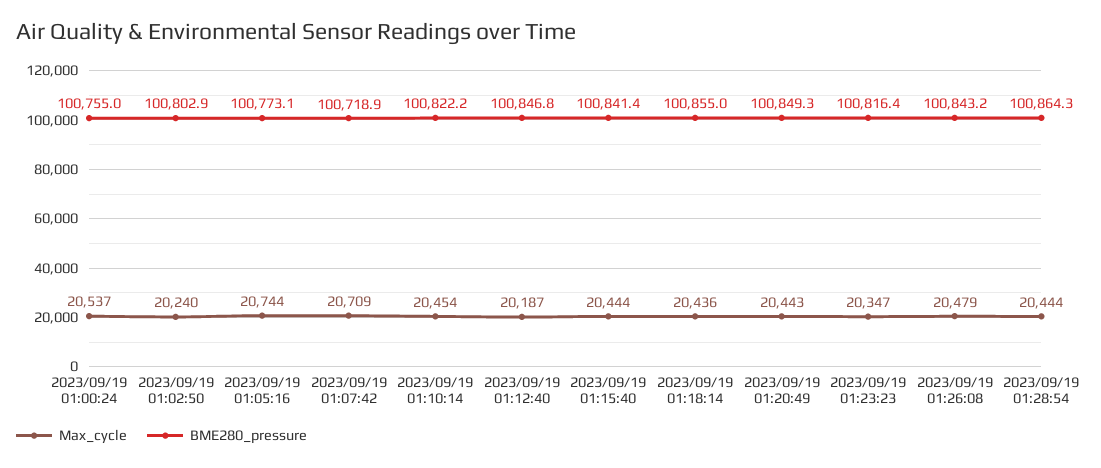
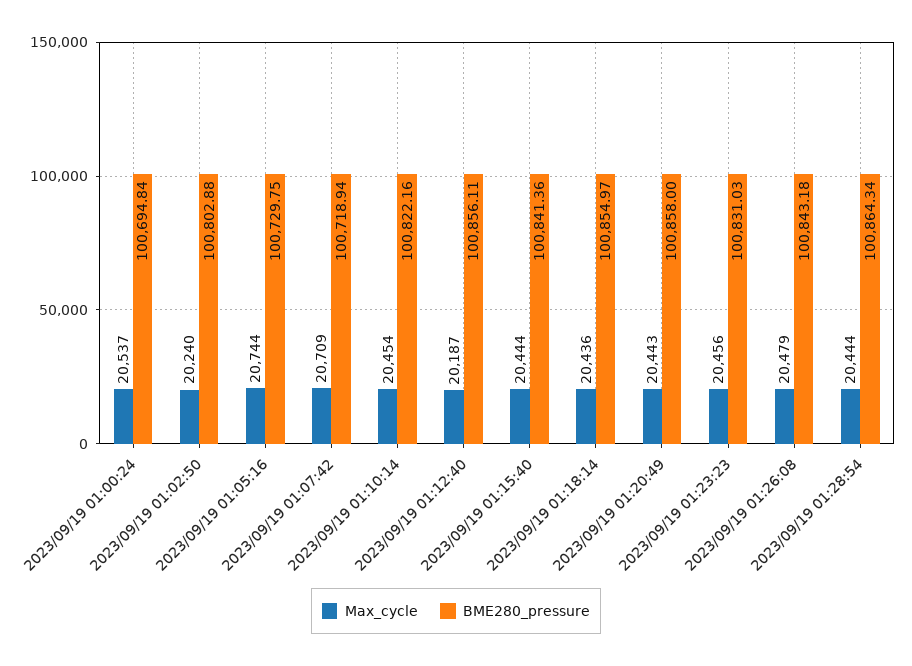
BME280_pressure, 2023/09/19 01:00:24: 100755 -> 100694.84
BME280_pressure, 2023/09/19 01:05:16: 100773.1 -> 100729.75
BME280_pressure, 2023/09/19 01:12:40: 100846.8 -> 100856.11
BME280_pressure, 2023/09/19 01:20:49: 100849.3 -> 100858
Max_cycle, 2023/09/19 01:23:23: 20347 -> 20456
BME280_pressure, 2023/09/19 01:23:23: 100816.4 -> 100831.03

